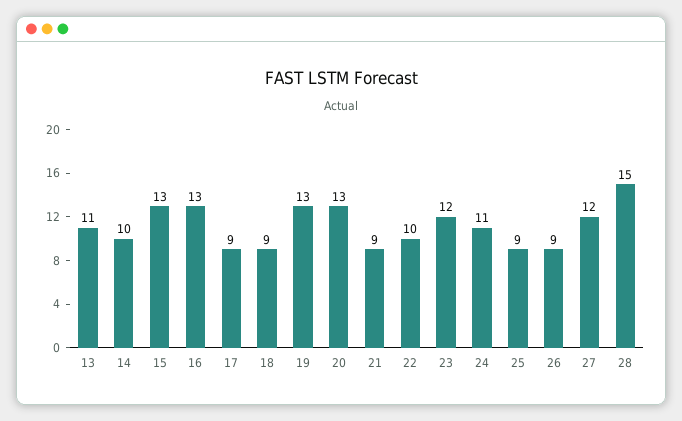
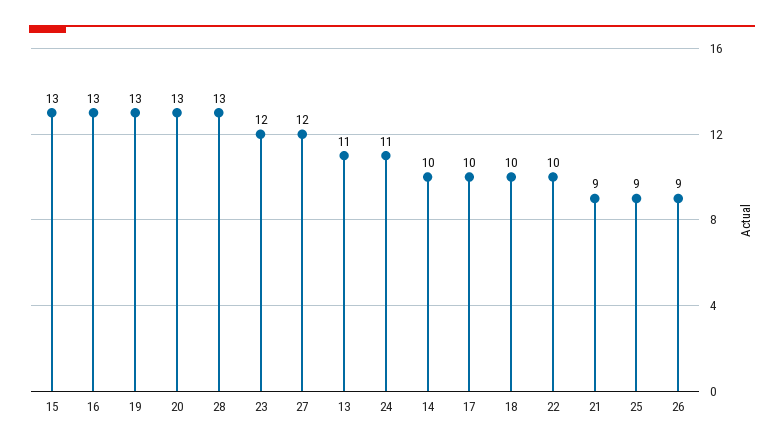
17: 9 -> 10
18: 9 -> 10
28: 15 -> 13

